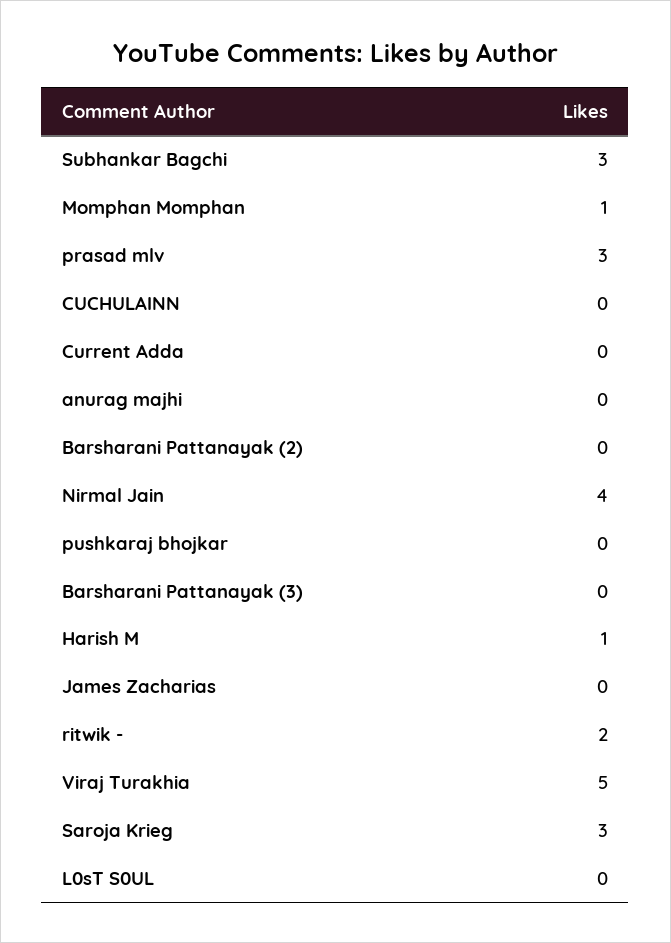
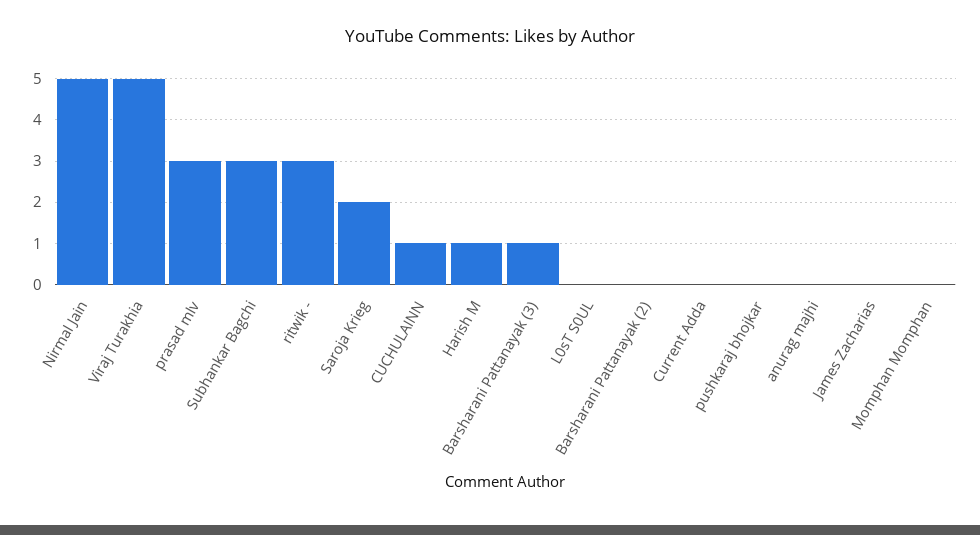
Momphan Momphan: 1 -> 0
CUCHULAINN: 0 -> 1
Nirmal Jain: 4 -> 5
Barsharani Pattanayak (3): 0 -> 1
ritwik -: 2 -> 3
Saroja Krieg: 3 -> 2

